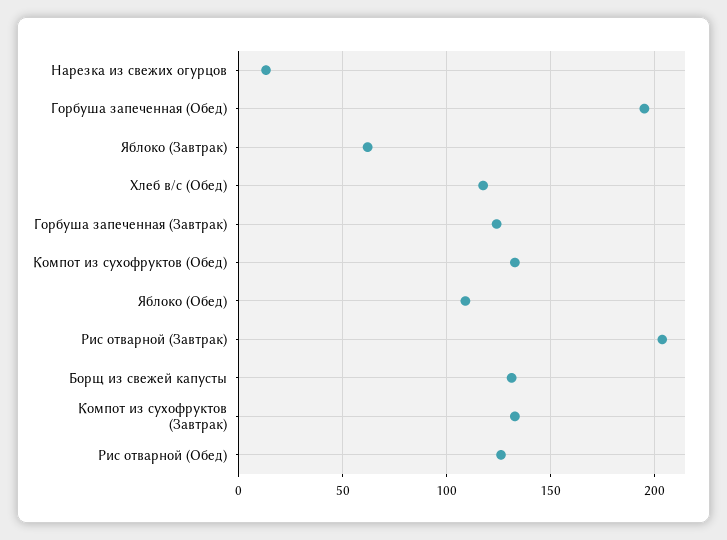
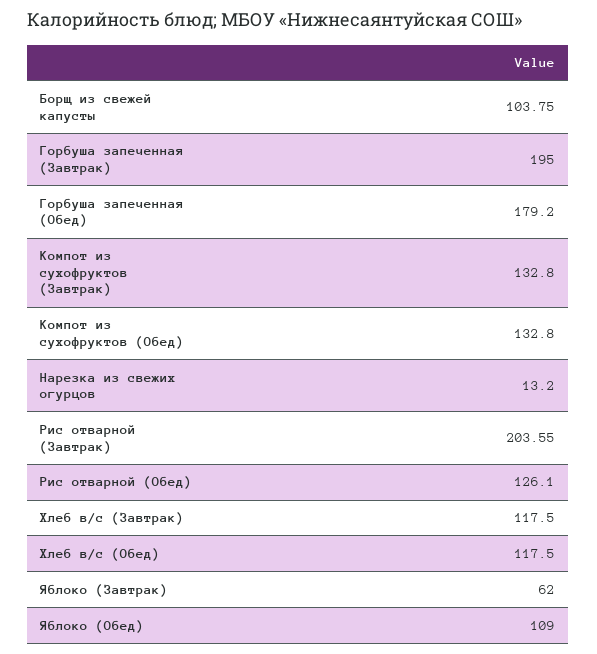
Горбуша запеченная (Обед): 195 -> 179.2
Горбуша запеченная (Завтрак): 125 -> 195
Борщ из свежей капусты: 130 -> 103.75
Хлеб в/с (Завтрак): none -> 117.5

